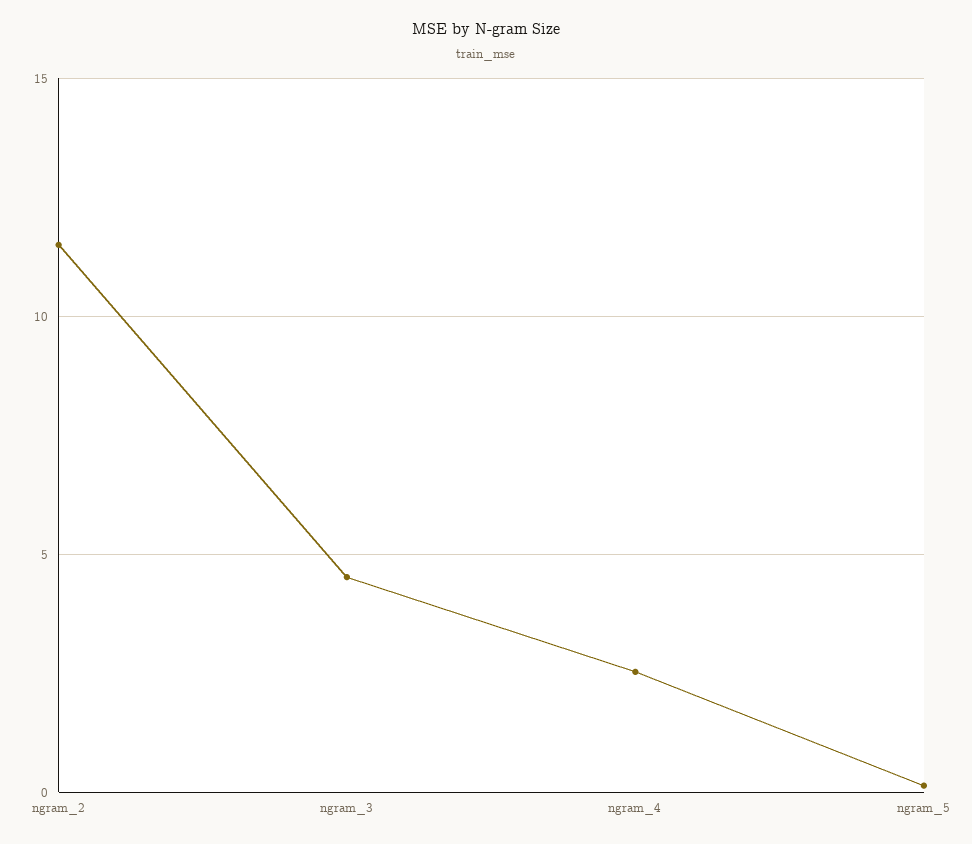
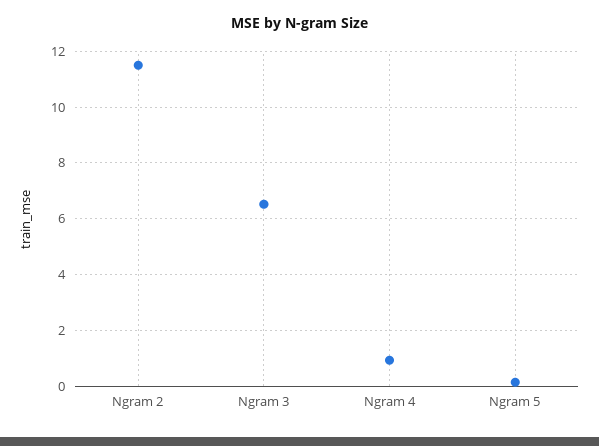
ngram_3: 4.5 -> 6.5
ngram_4: 2.5 -> 1

